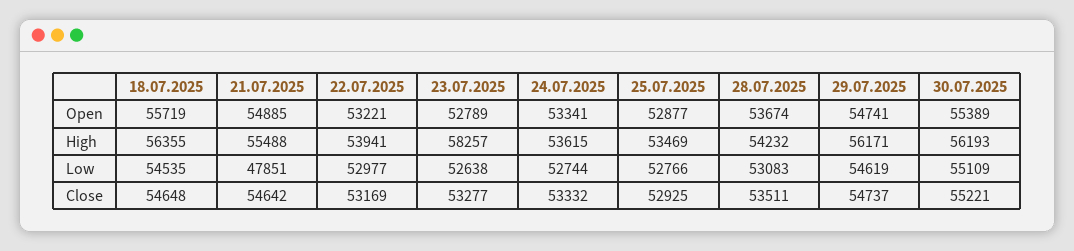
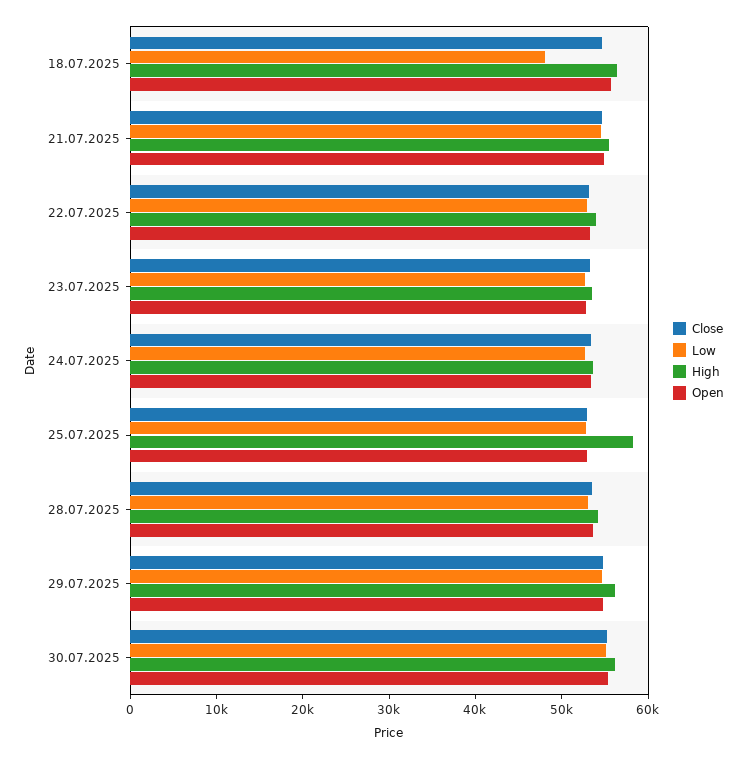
High, 23.07.2025: 58257 -> 54000
High, 25.07.2025: 53469 -> 58000
Low, 18.07.2025: 54535 -> 48000
Low, 21.07.2025: 47851 -> 54000

